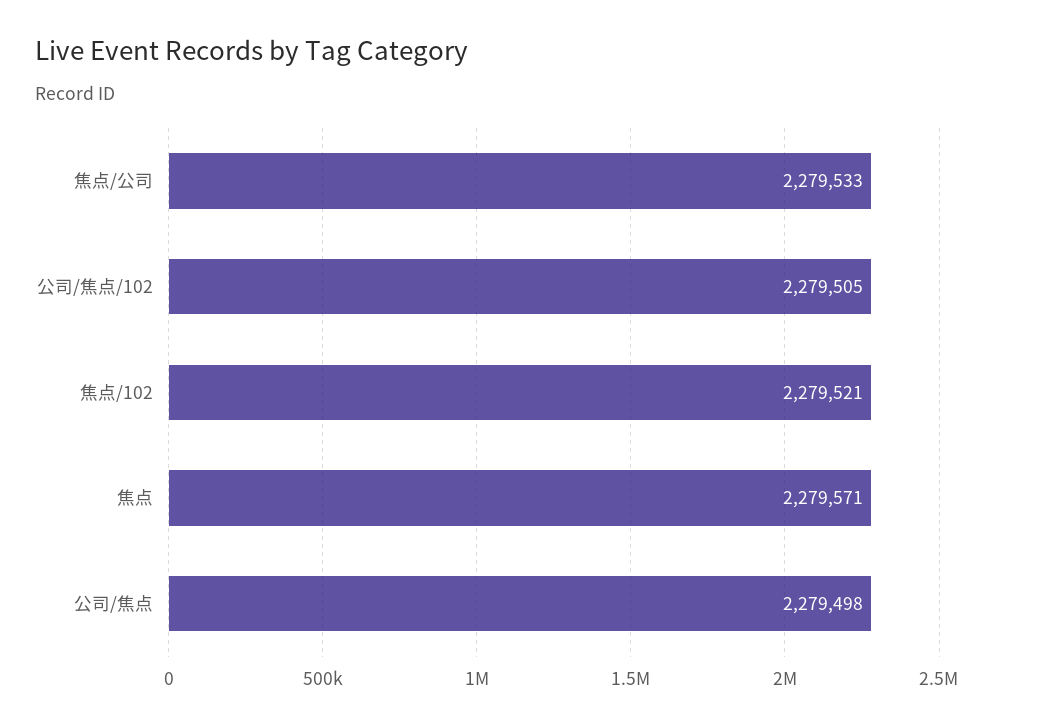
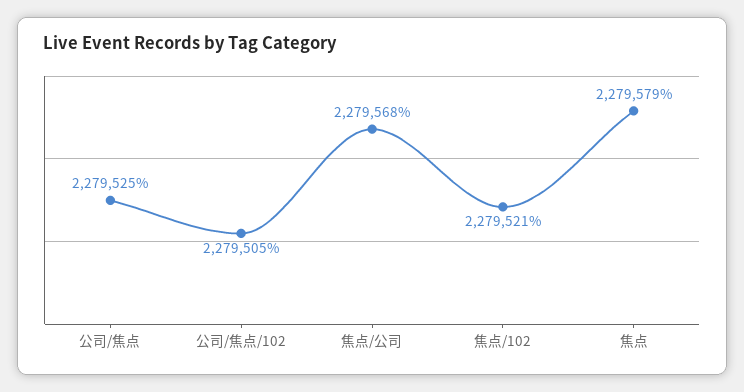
焦点/公司: 2279533 -> 2279568
焦点: 2279571 -> 2279579
公司/焦点: 2279498 -> 2279525

